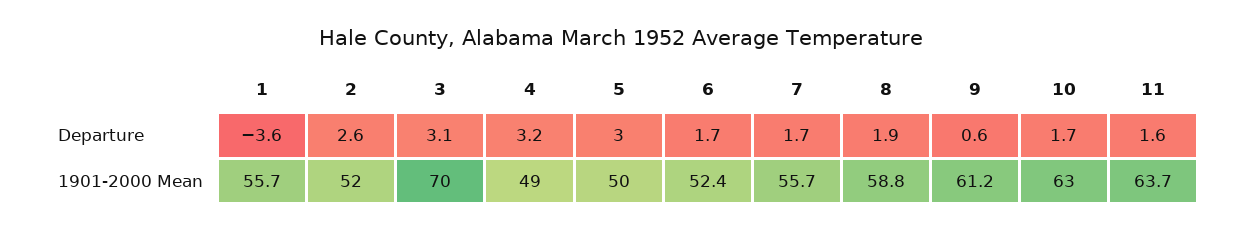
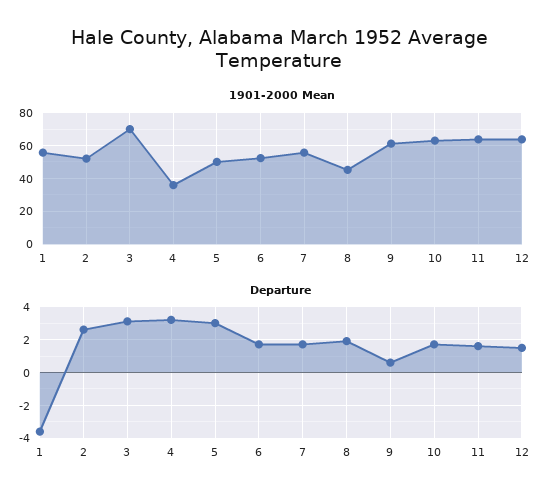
1901-2000 Mean, 4: 49 -> 35
1901-2000 Mean, 8: 58.8 -> 45
1901-2000 Mean, 12: none -> 65
Departure, 12: none -> 1.5

